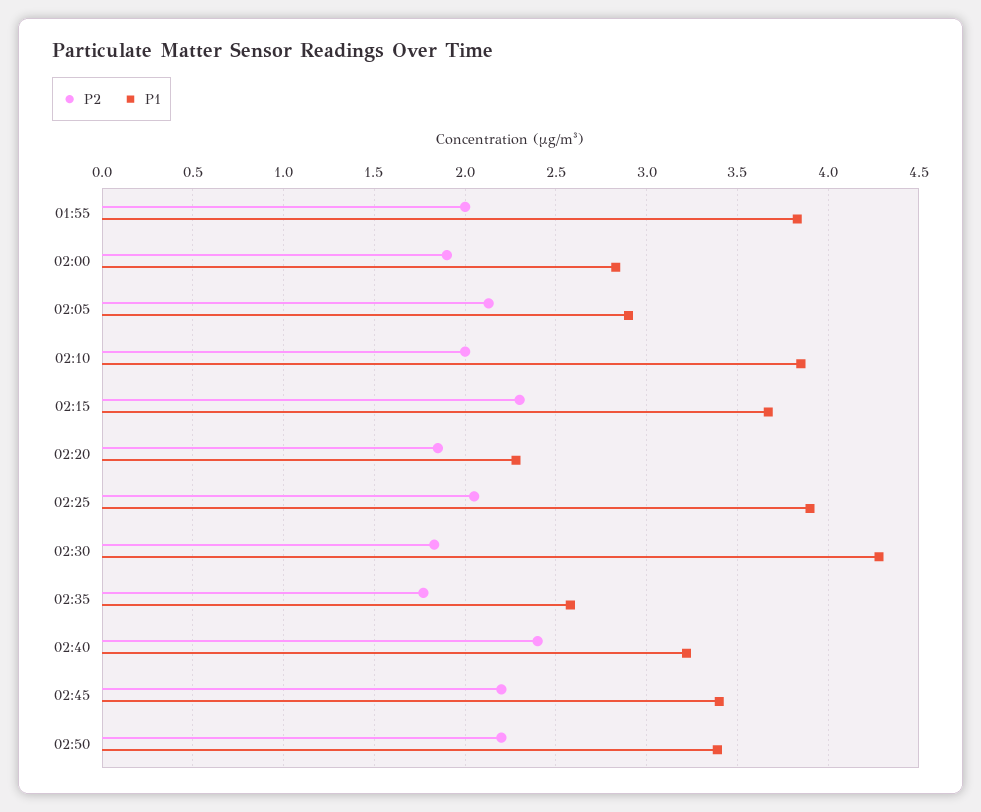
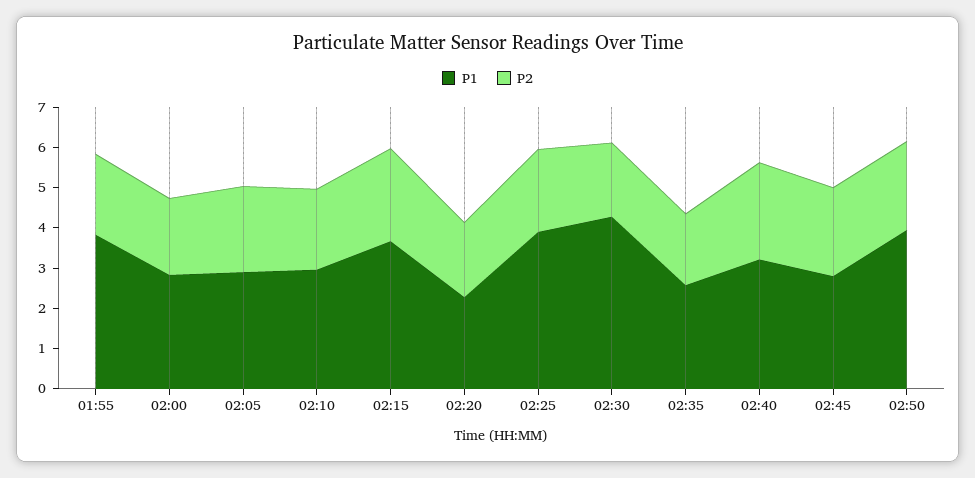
P1, 02:10: 3.85 -> 3
P1, 02:45: 3.4 -> 2.8
P1, 02:50: 3.4 -> 4

